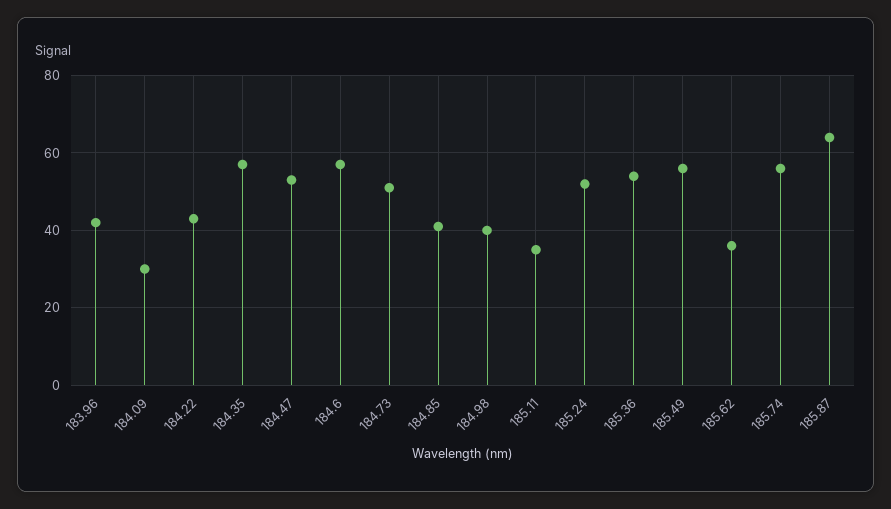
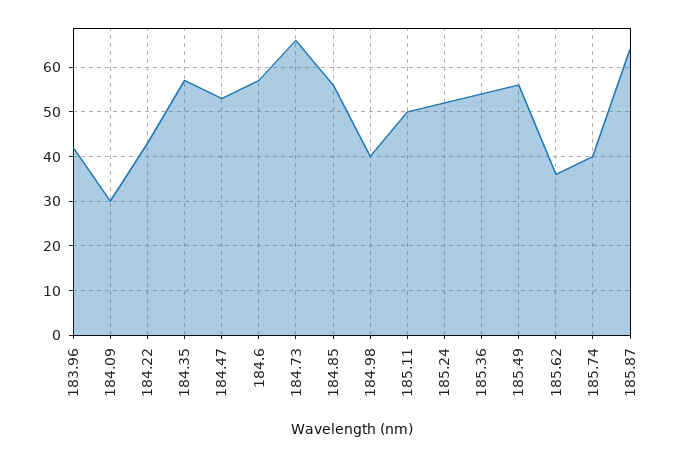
184.73: 50 -> 65
184.85: 40 -> 55
185.11: 35 -> 50
185.74: 55 -> 40

